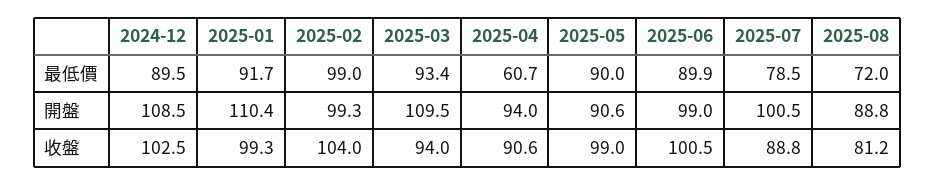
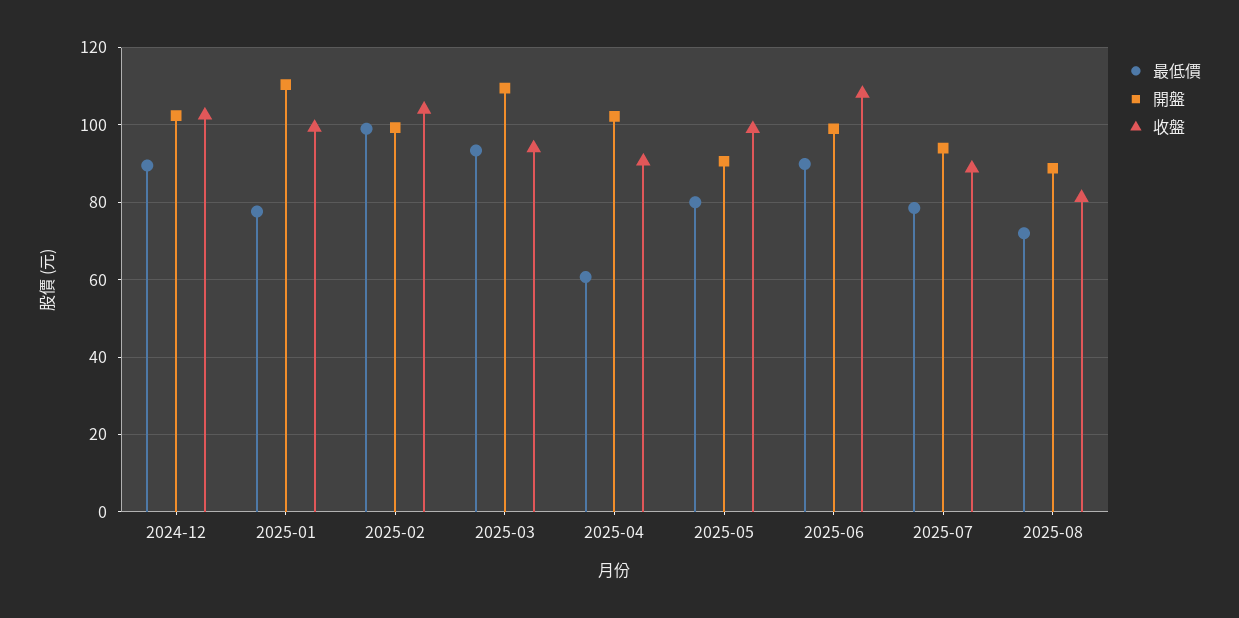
最低價, 2025-01: 91.7 -> 78
最低價, 2025-05: 90 -> 80
開盤, 2024-12: 108.5 -> 102
開盤, 2025-04: 94 -> 102
開盤, 2025-07: 100.5 -> 94
收盤, 2025-06: 100.5 -> 108

